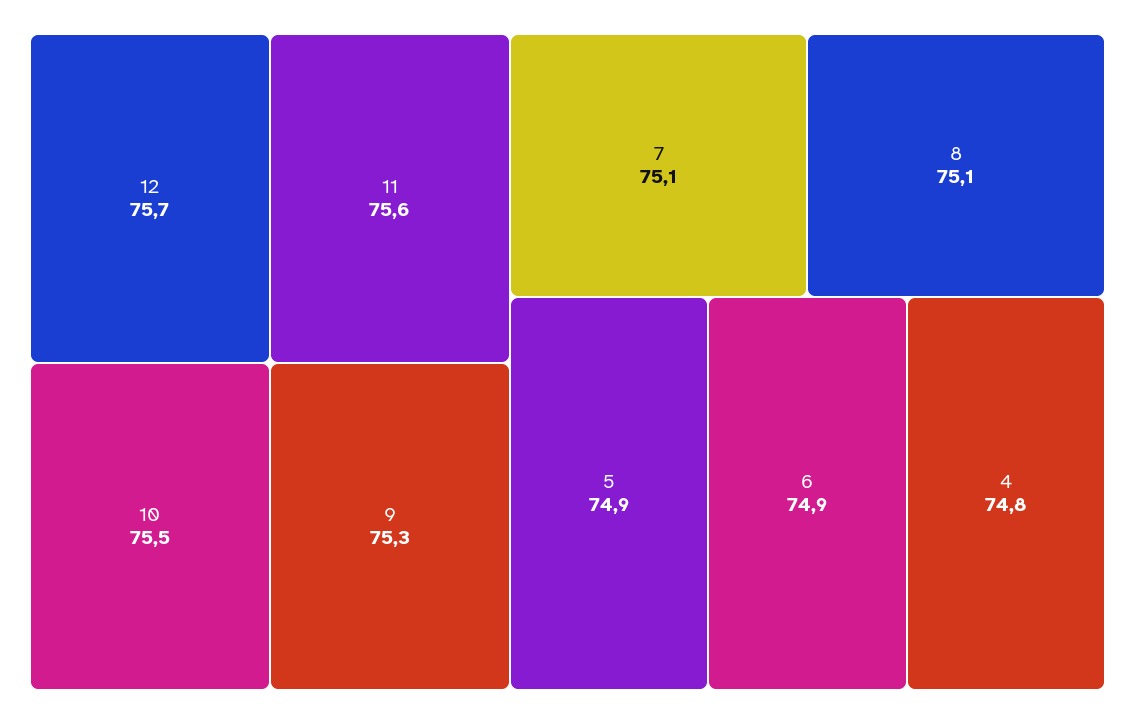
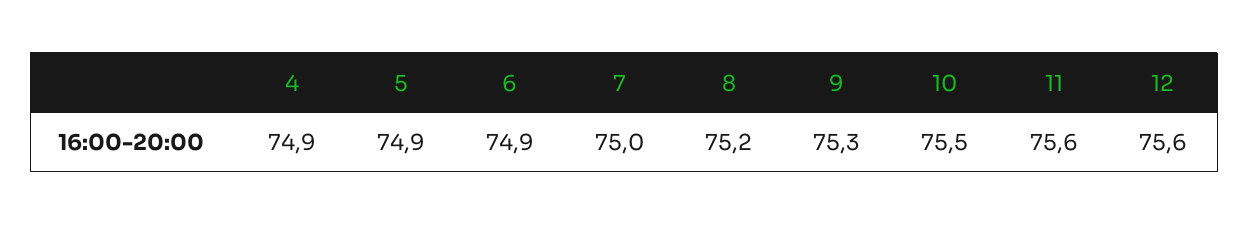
12: 75.7 -> 75.6
7: 75.1 -> 75
8: 75.1 -> 75.2
4: 74.8 -> 74.9

